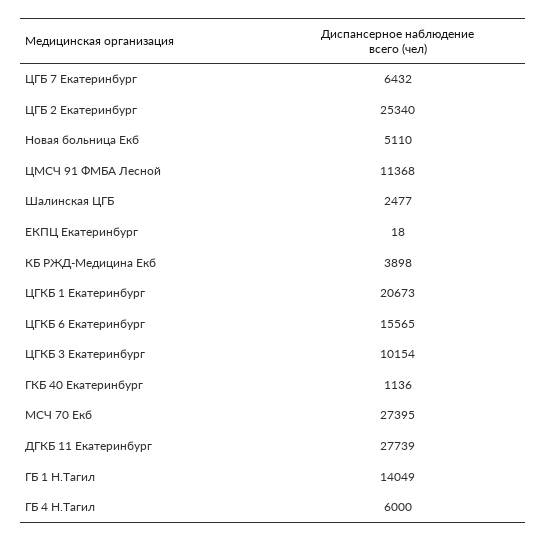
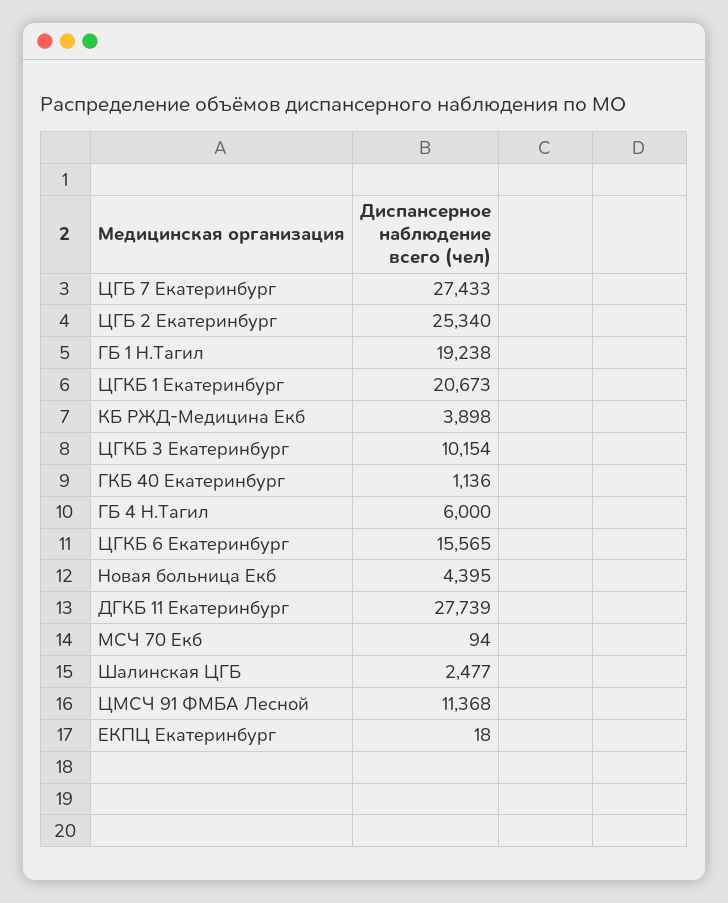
ЦГБ 7 Екатеринбург: 6432 -> 27433
Новая больница Екб: 5110 -> 4395
МСЧ 70 Екб: 27395 -> 94
ГБ 1 Н.Тагил: 14049 -> 19238

